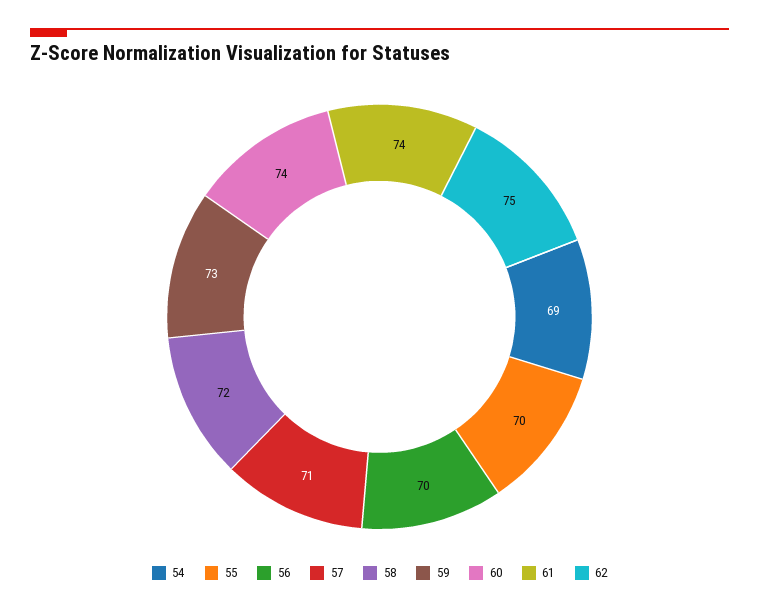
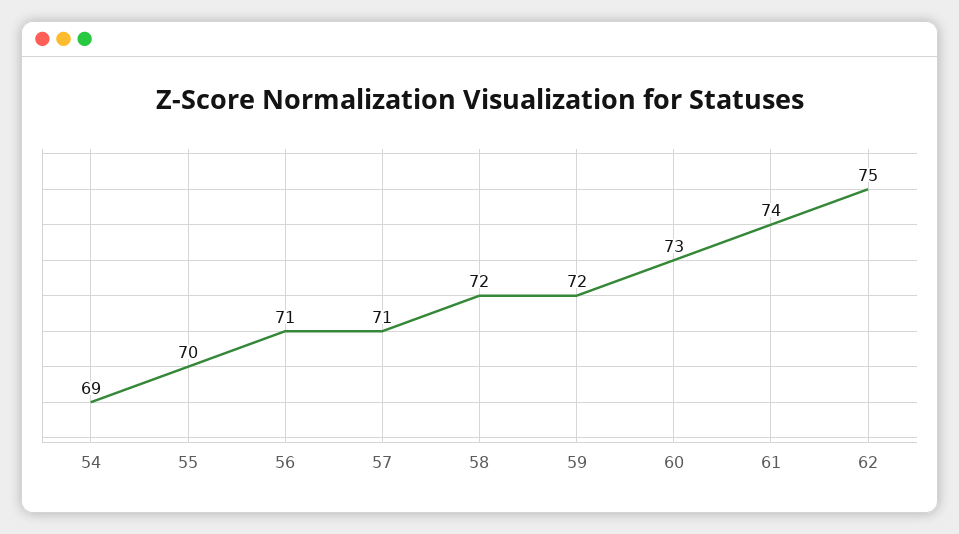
56: 70 -> 71
59: 73 -> 72
60: 74 -> 73

